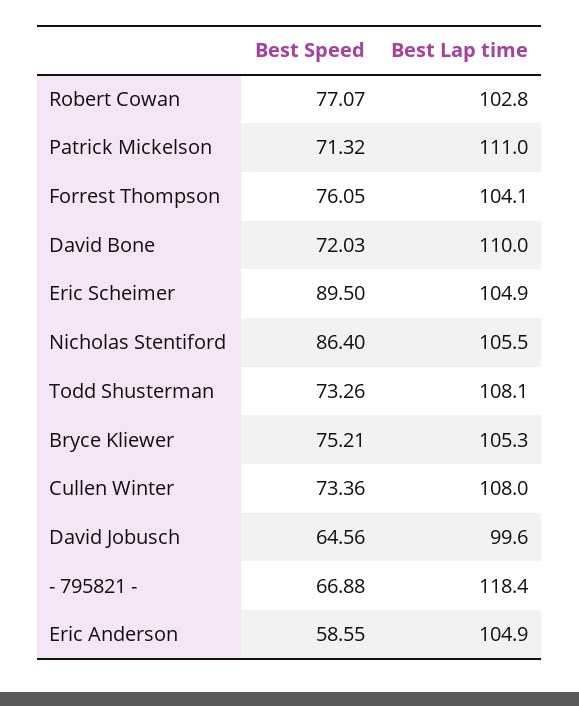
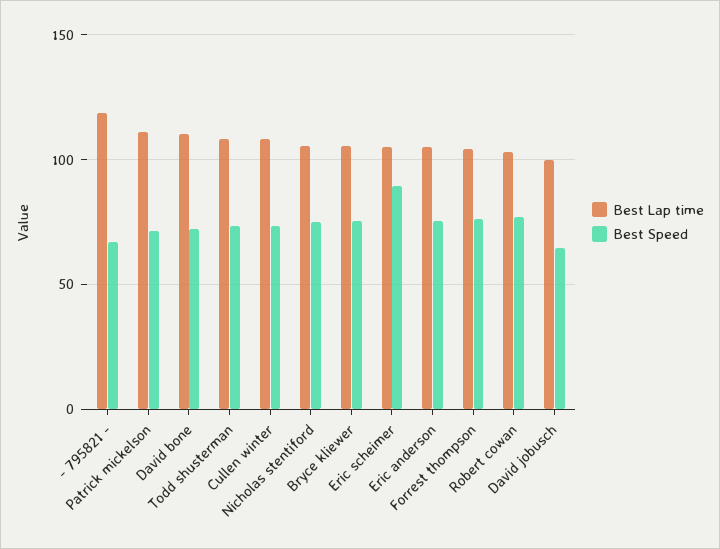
Best Speed, Nicholas Stentiford: 86.4 -> 75
Best Speed, Eric Anderson: 58.55 -> 75

